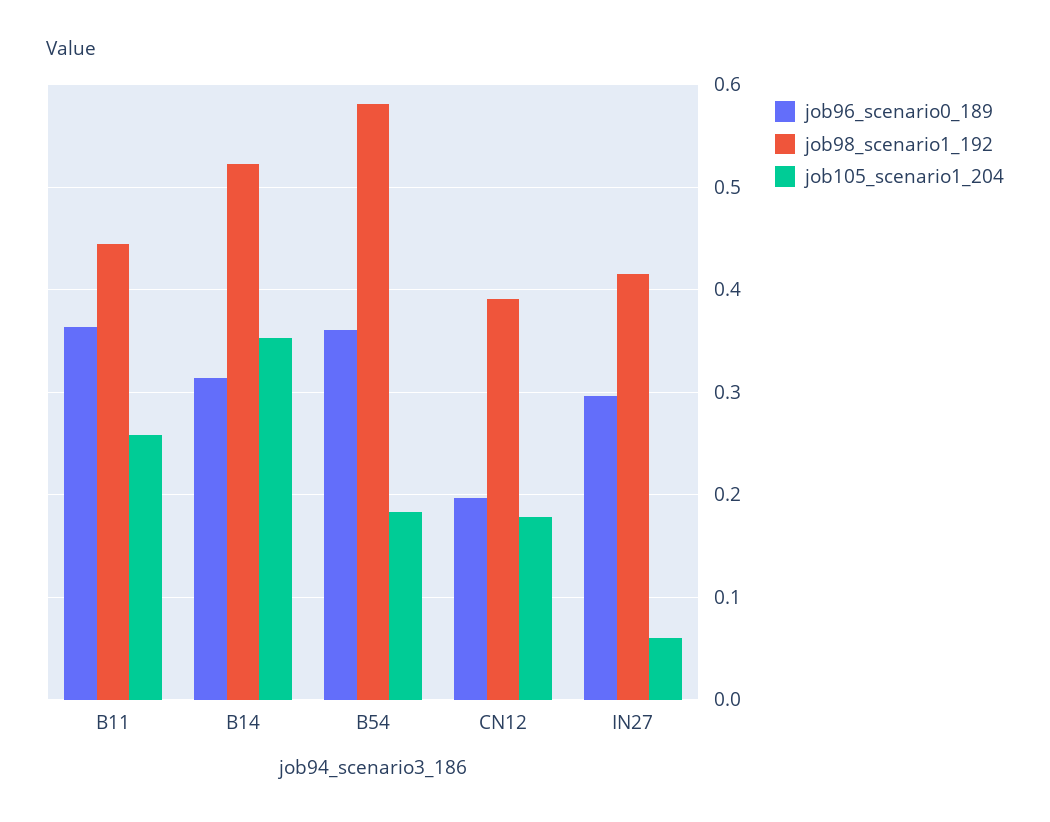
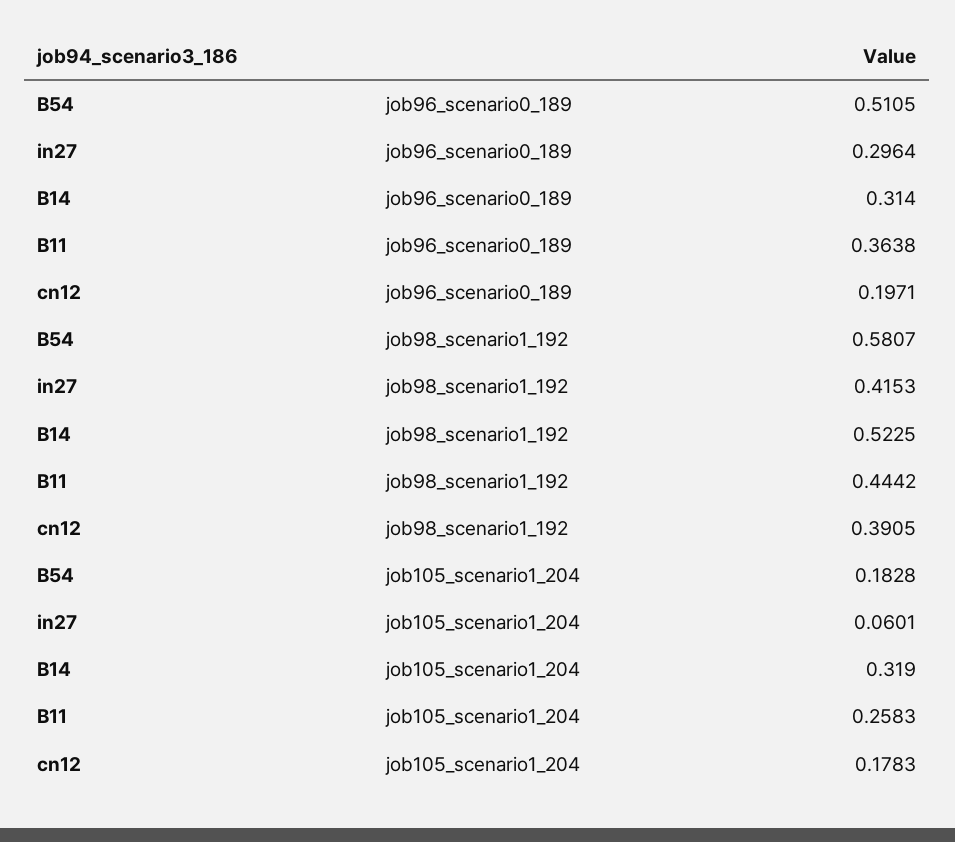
job105_scenario1_204, B14: 0.35 -> 0.319
job96_scenario0_189, B54: 0.36 -> 0.5105

